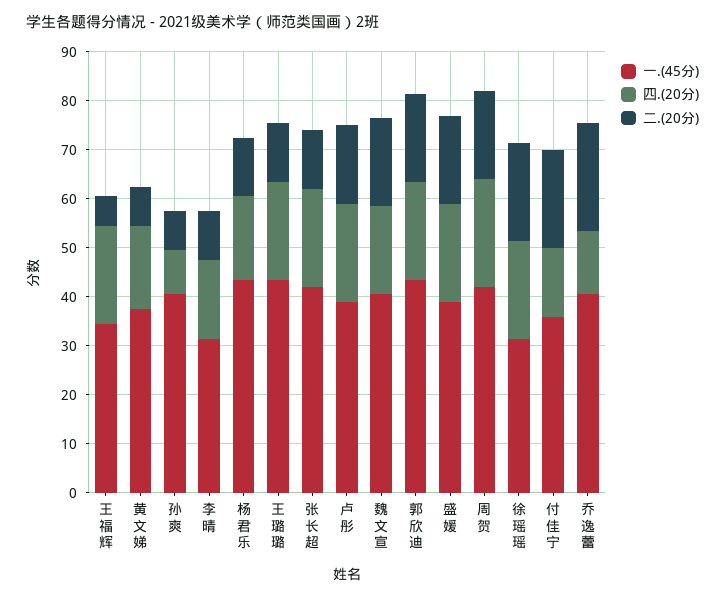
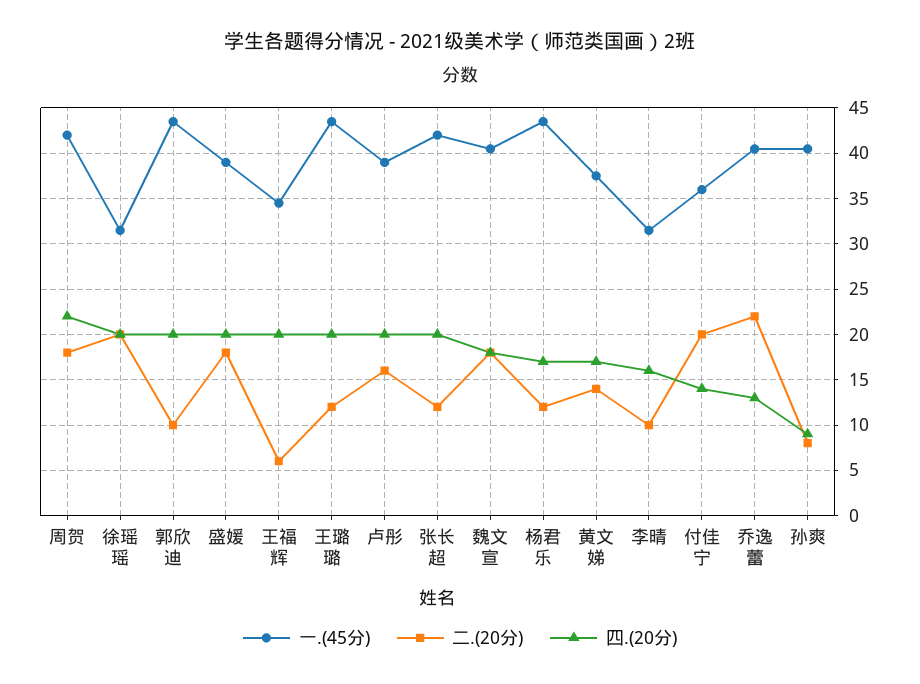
二.(20分), 黄文娣: 8 -> 14
二.(20分), 郭欣迪: 18 -> 10

